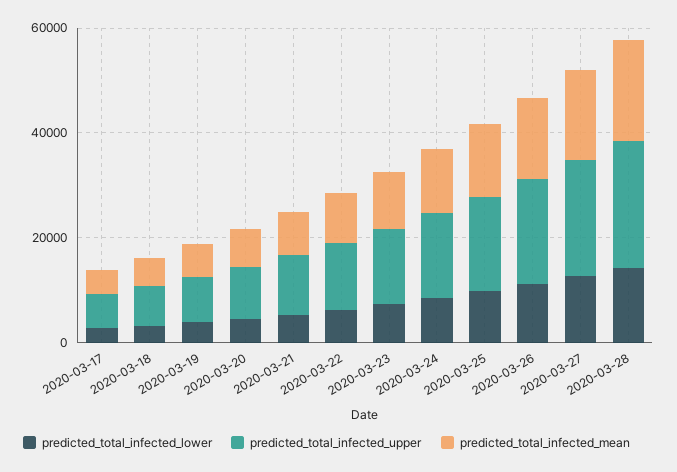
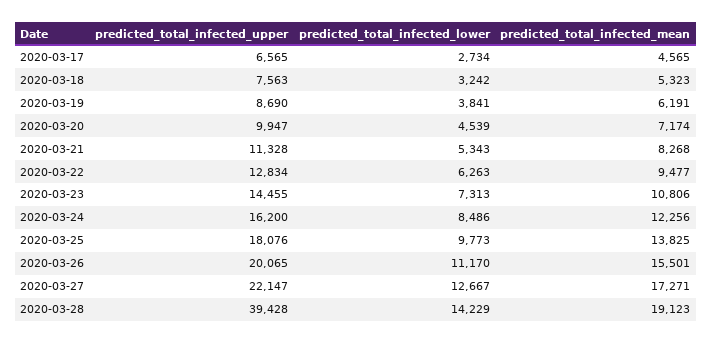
predicted_total_infected_upper, 2020-03-28: 25000 -> 39428

